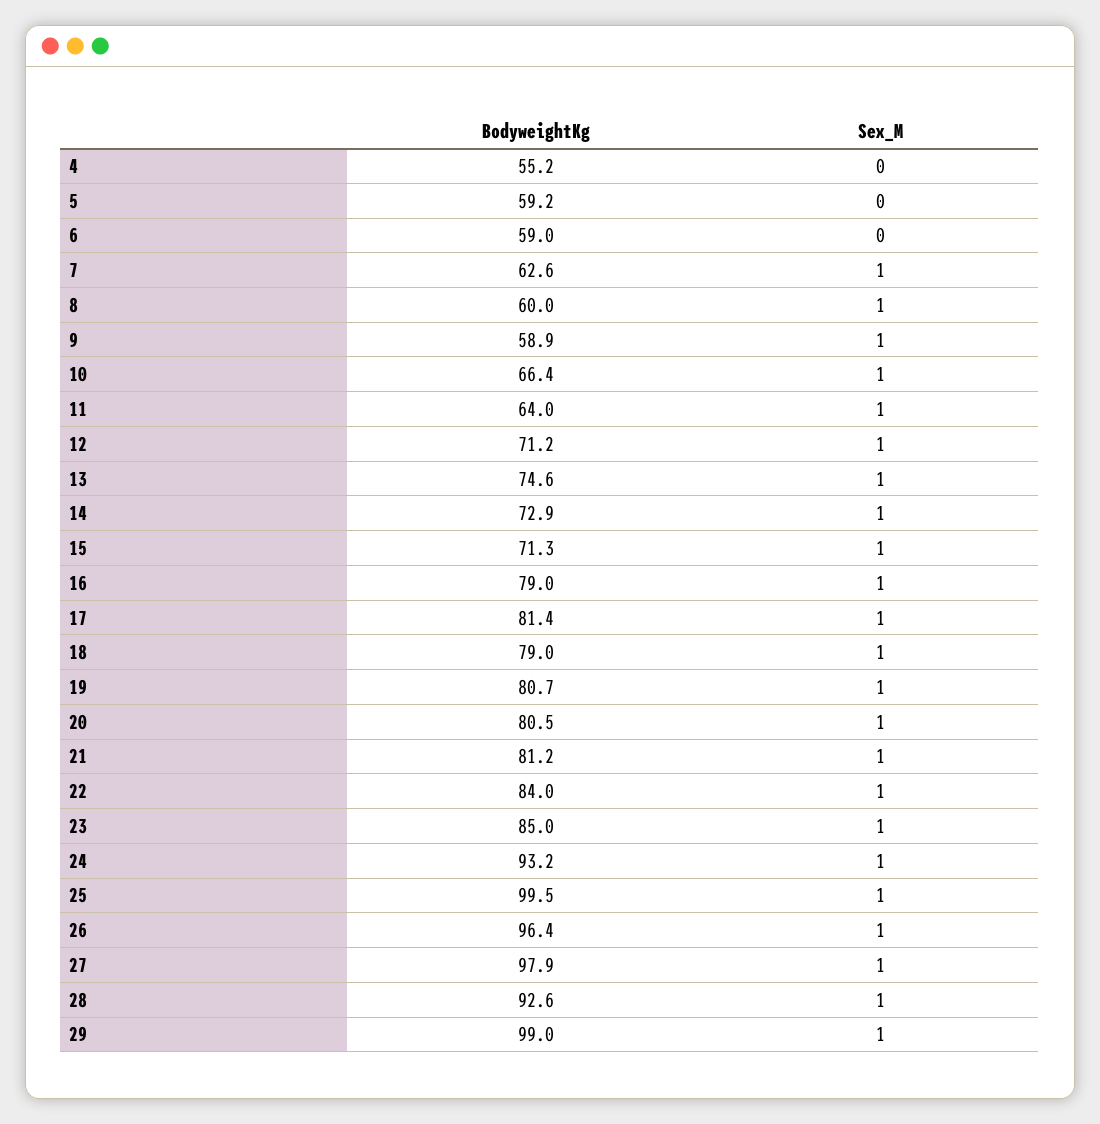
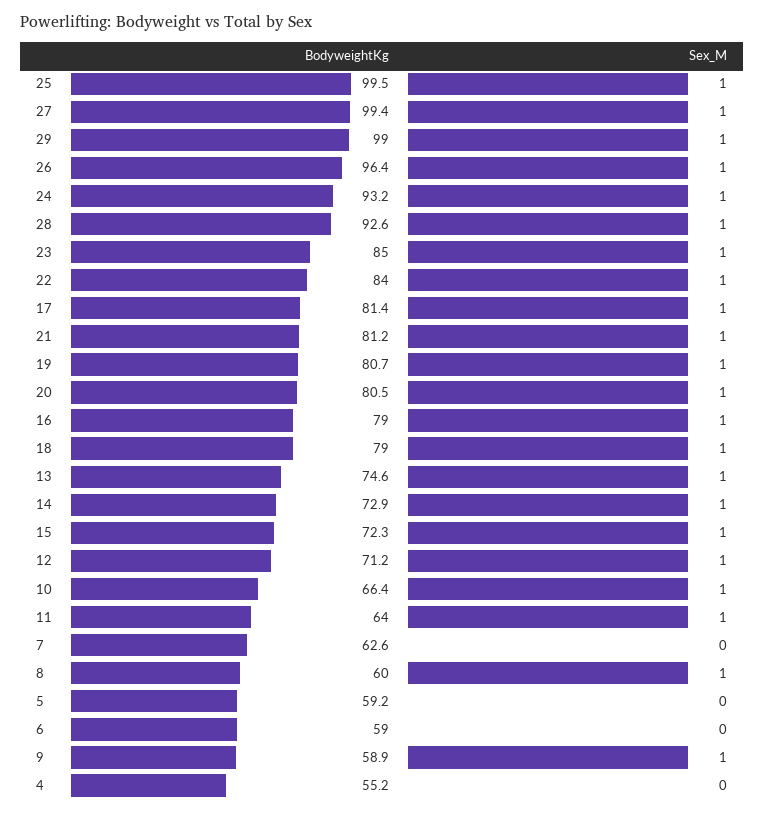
Sex_M, 7: 1 -> 0
BodyweightKg, 15: 71.3 -> 72.3
BodyweightKg, 27: 97.9 -> 99.4

